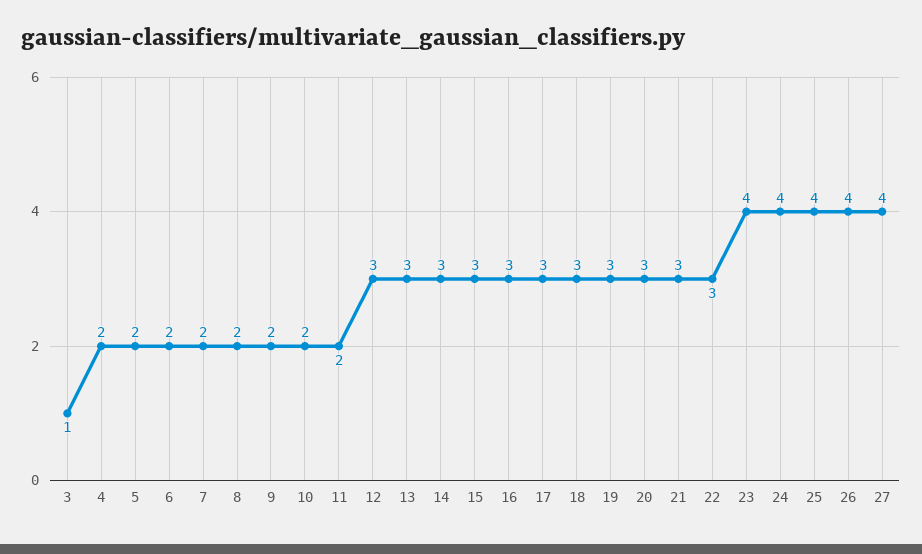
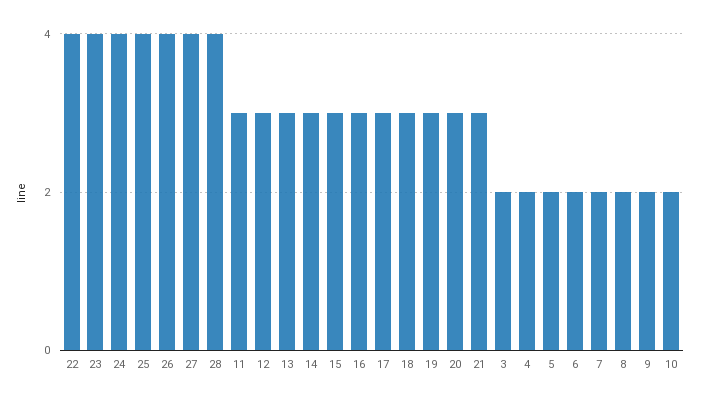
3: 1 -> 2
11: 2 -> 3
22: 3 -> 4
28: none -> 4

